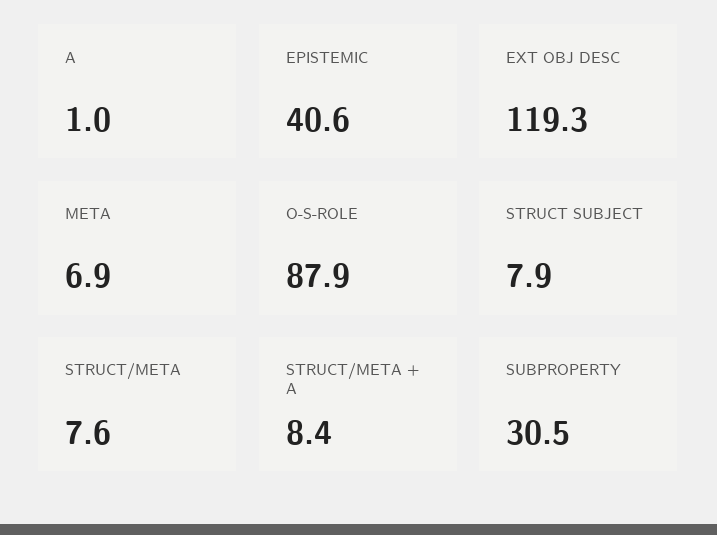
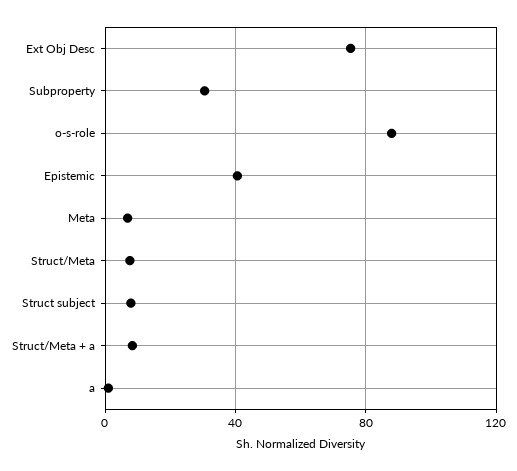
EXT OBJ DESC: 119.3 -> 75

